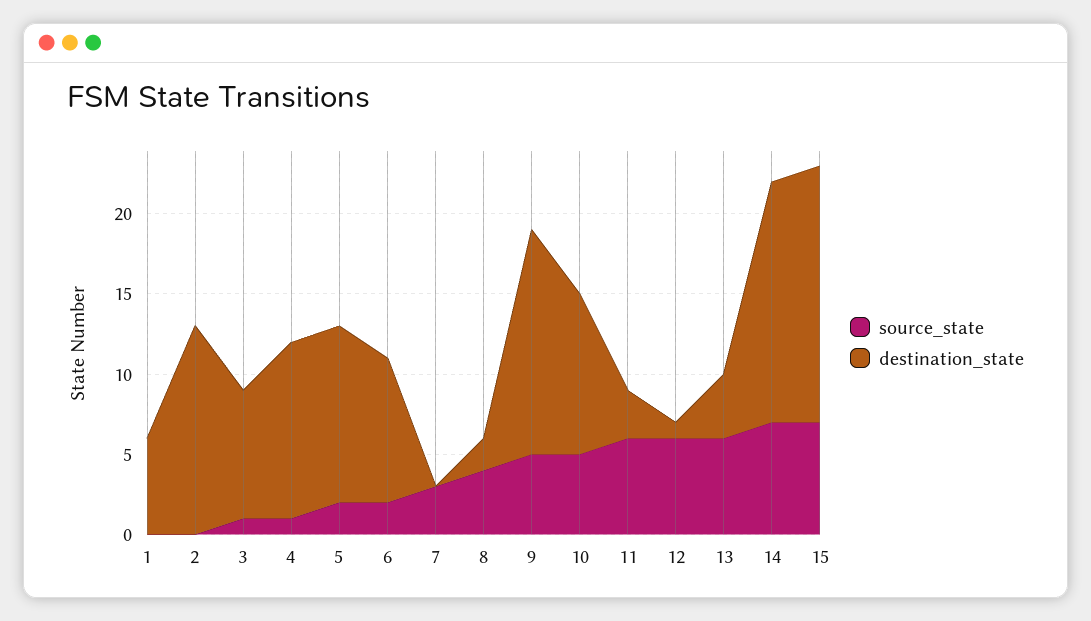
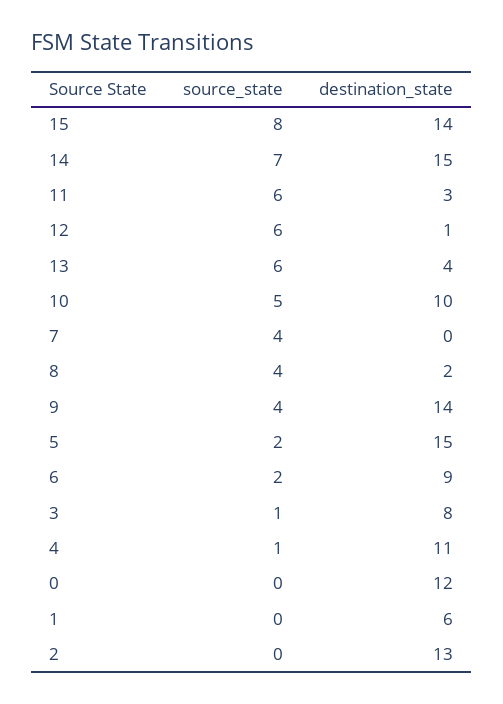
destination_state, 5: 11 -> 15
source_state, 7: 3 -> 4
source_state, 9: 5 -> 4
source_state, 15: 7 -> 8
destination_state, 15: 16 -> 14
source_state, 0: none -> 0
destination_state, 0: none -> 12

